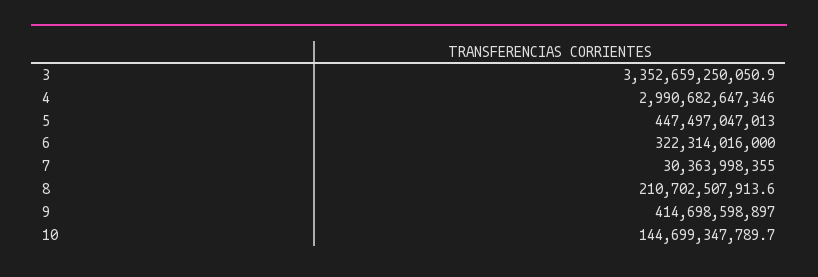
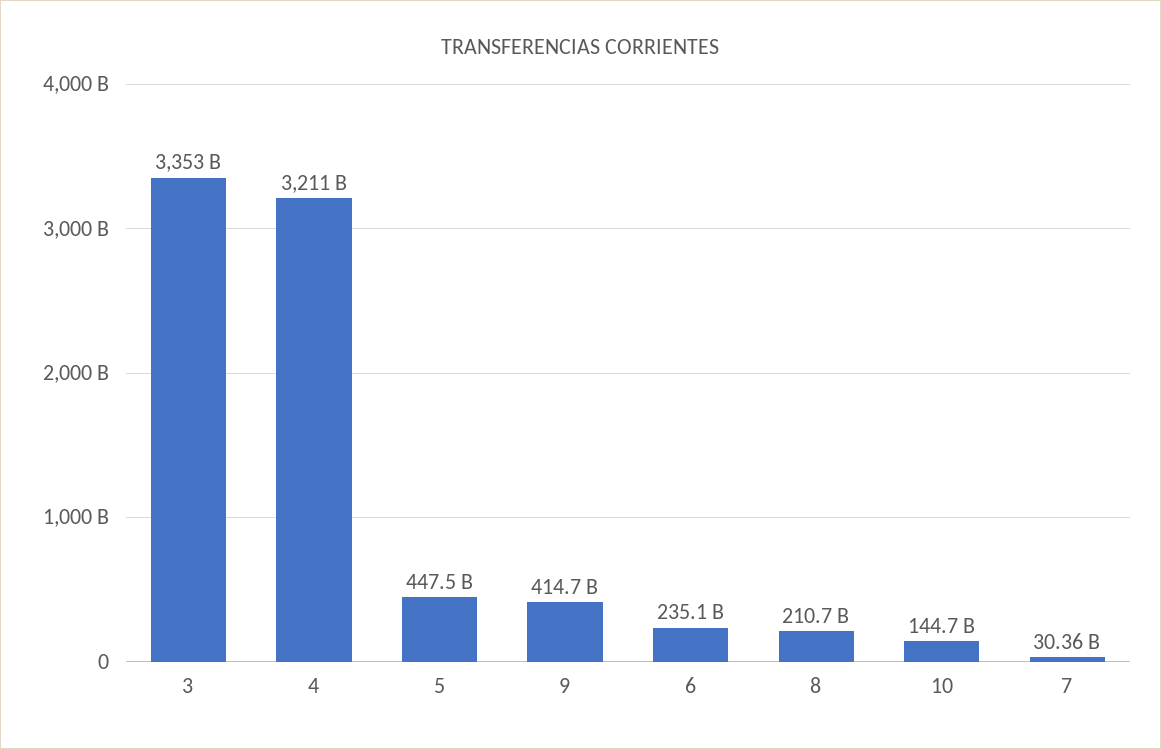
4: 2990682647346 -> 3211000000000
6: 322314016000 -> 235100000000

